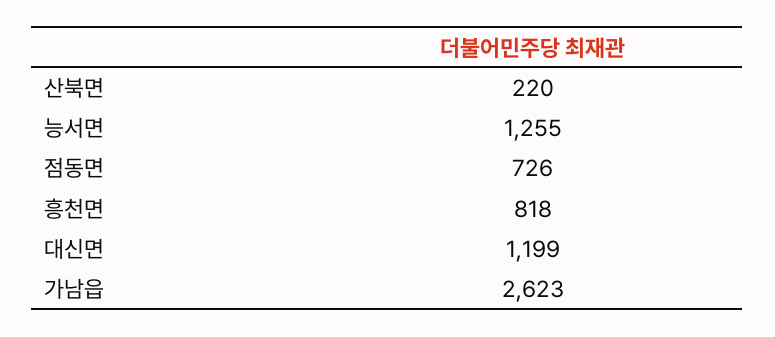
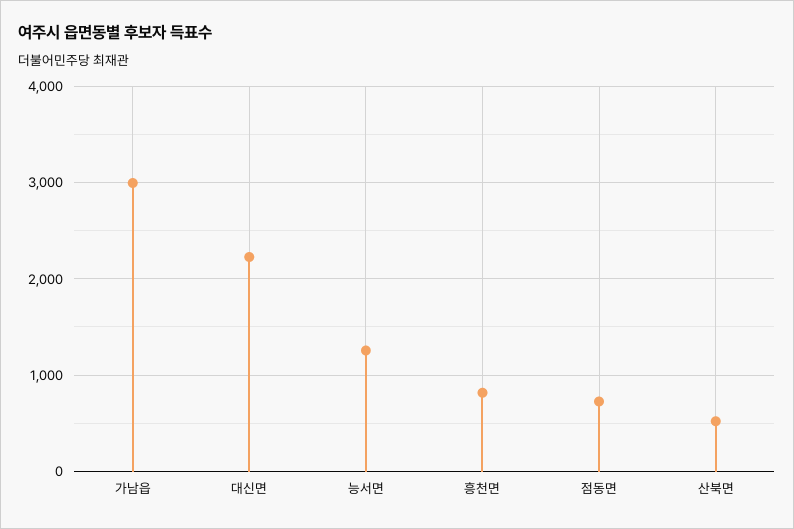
산북면: 220 -> 500
대신면: 1199 -> 2200
가남읍: 2623 -> 3000

